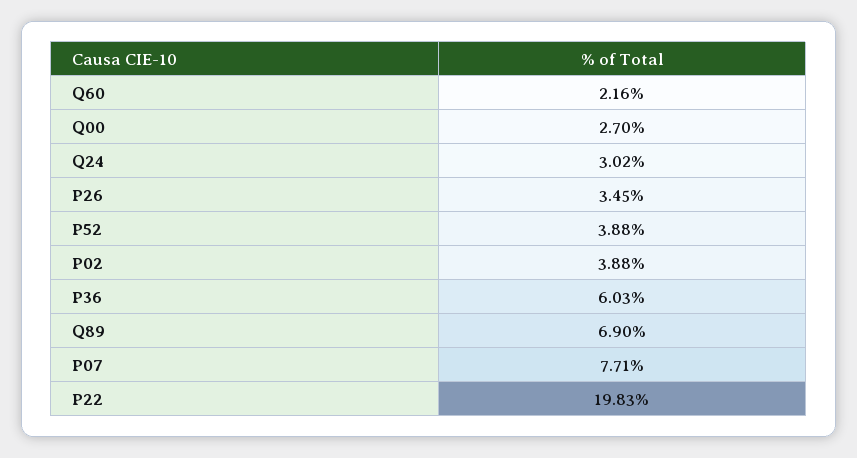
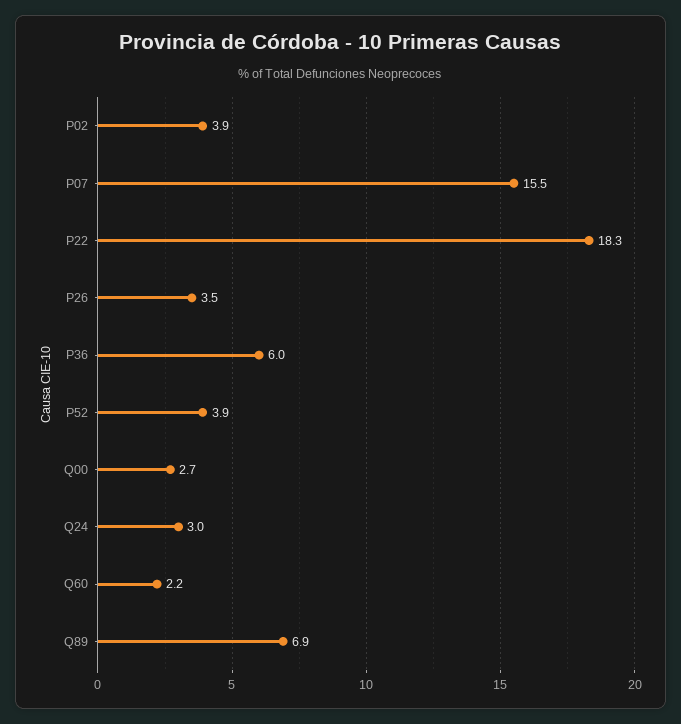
P07: 7.71 -> 15.5
P22: 19.83 -> 18.3

